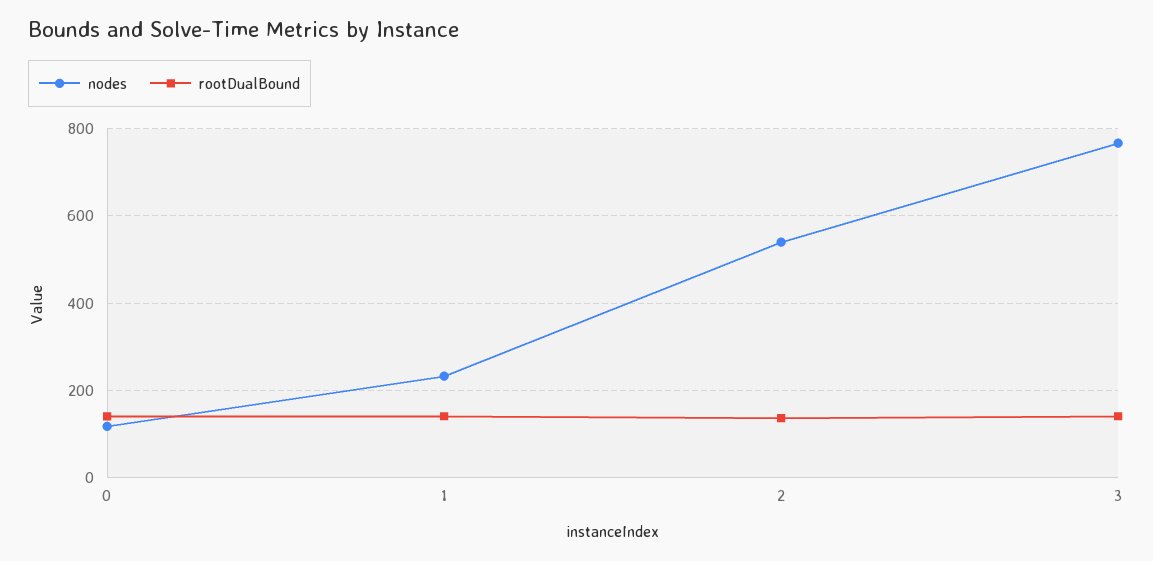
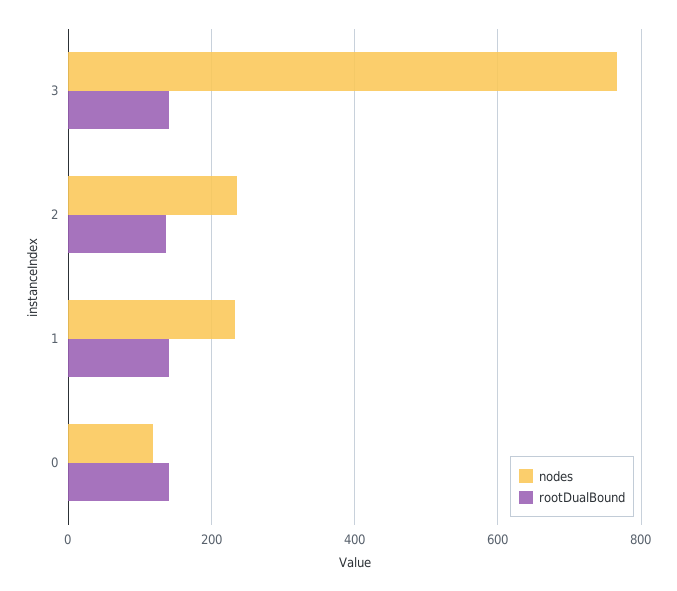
nodes, 2: 540 -> 240

